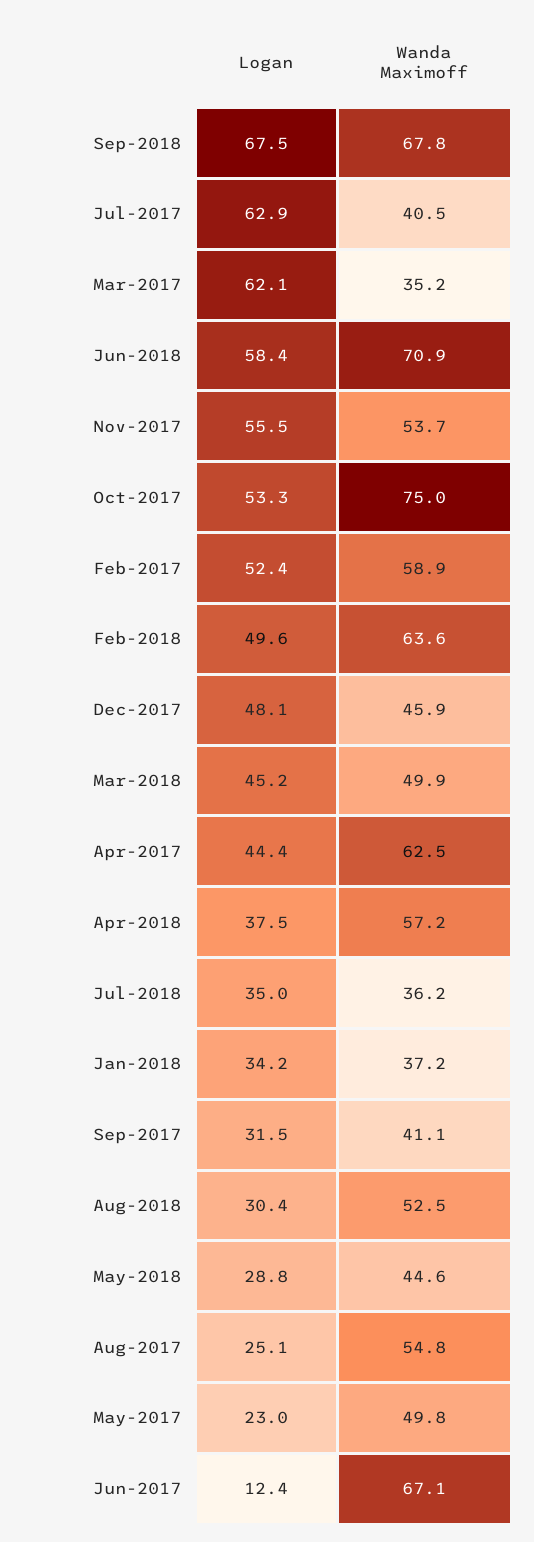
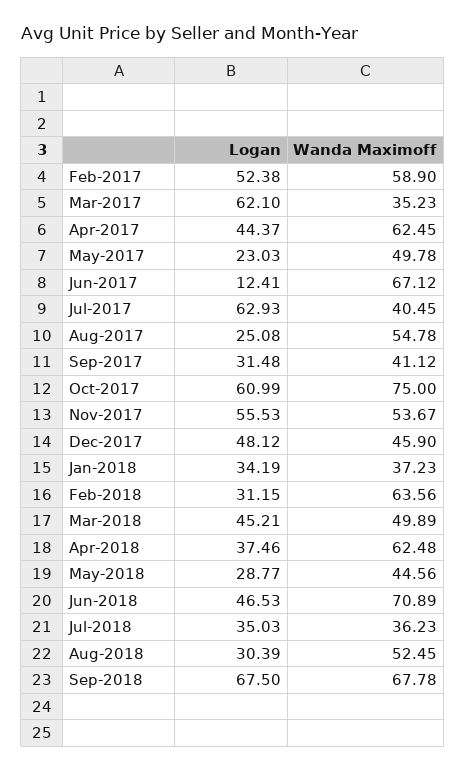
Logan, Jun-2018: 58.4 -> 46.53
Logan, Oct-2017: 53.3 -> 60.99
Logan, Feb-2018: 49.6 -> 31.15
Wanda Maximoff, Apr-2018: 57.2 -> 62.48

